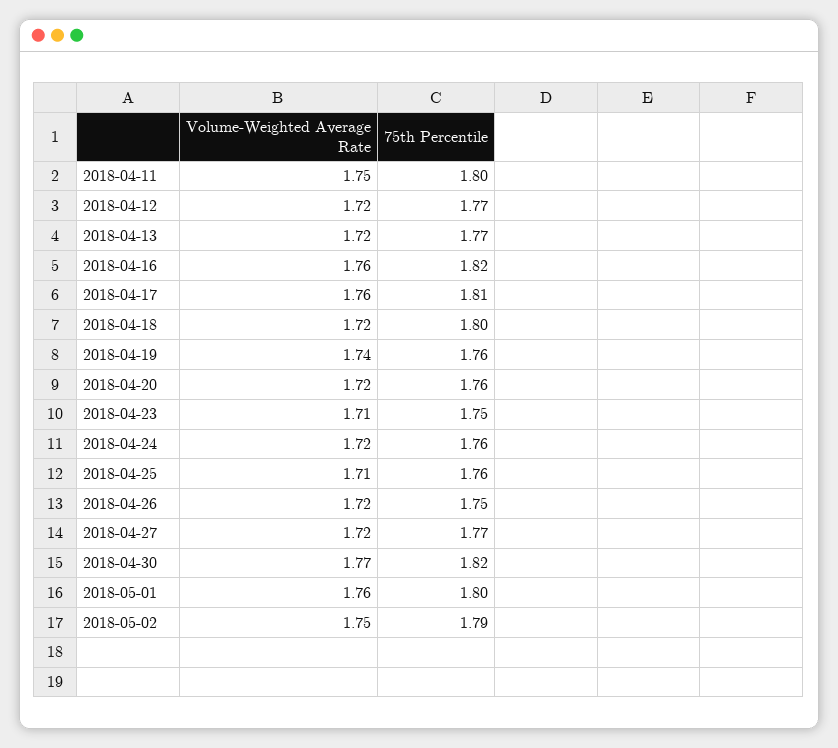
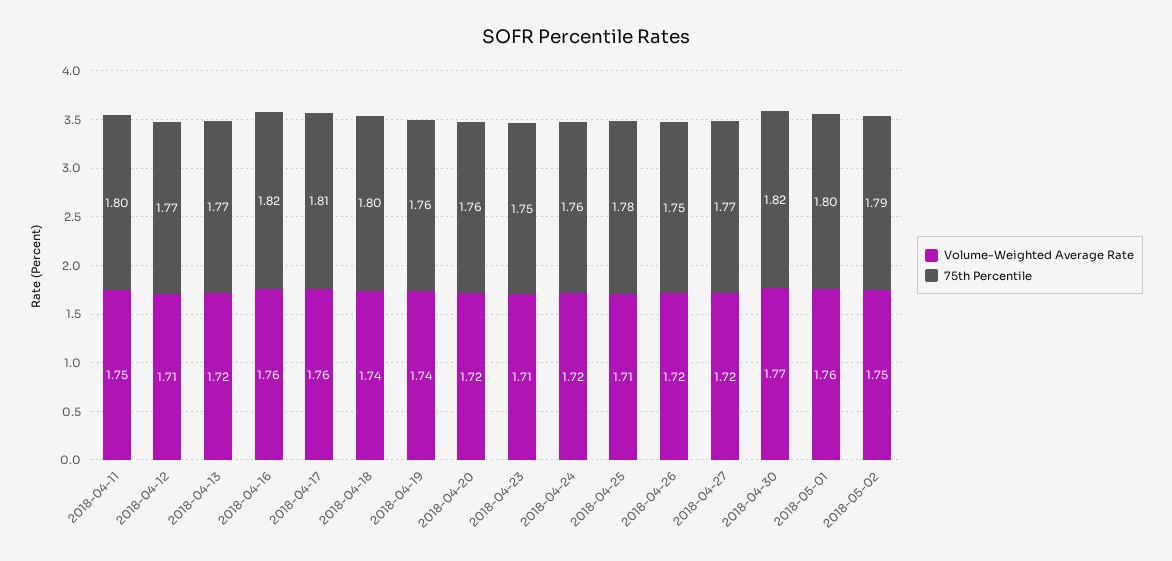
Volume-Weighted Average Rate, 2018-04-12: 1.72 -> 1.71
Volume-Weighted Average Rate, 2018-04-18: 1.72 -> 1.74
75th Percentile, 2018-04-25: 1.76 -> 1.78

